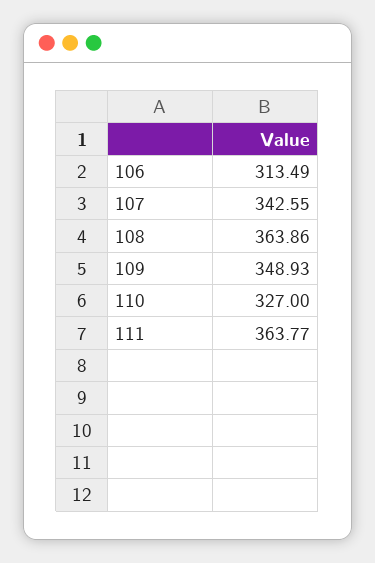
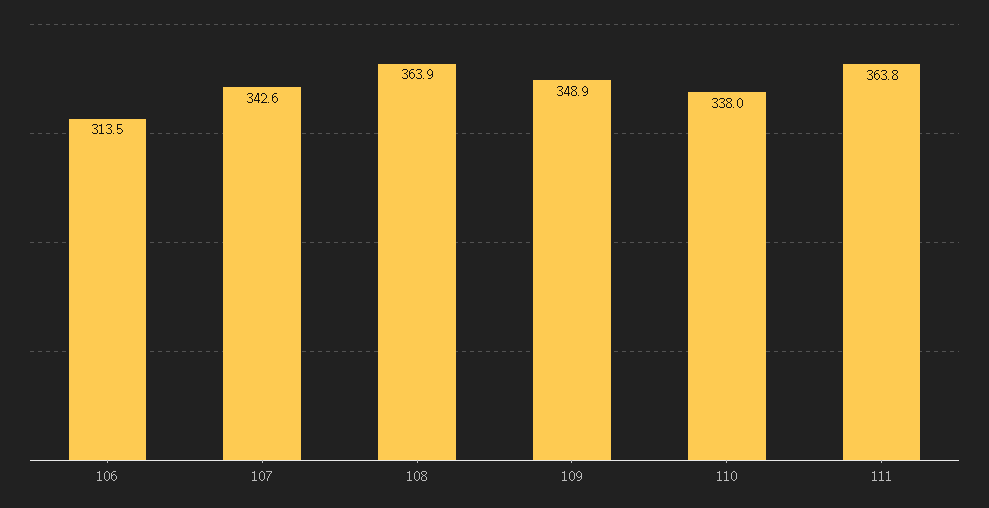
110: 327 -> 338

